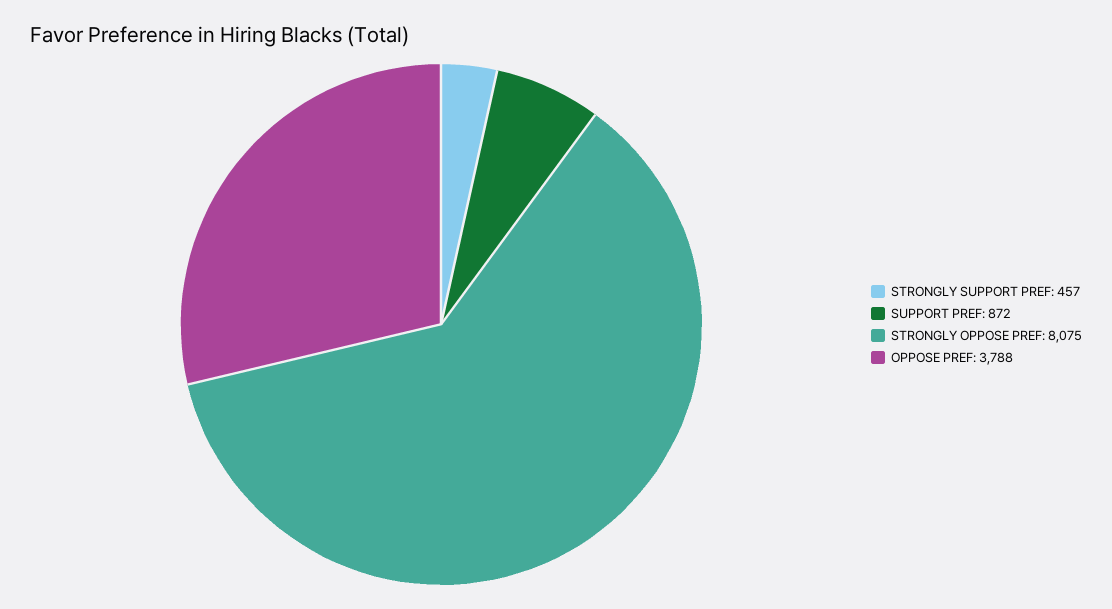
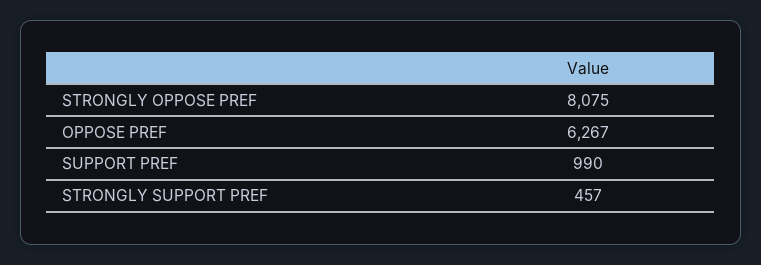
SUPPORT PREF: 872 -> 990
OPPOSE PREF: 3788 -> 6267

